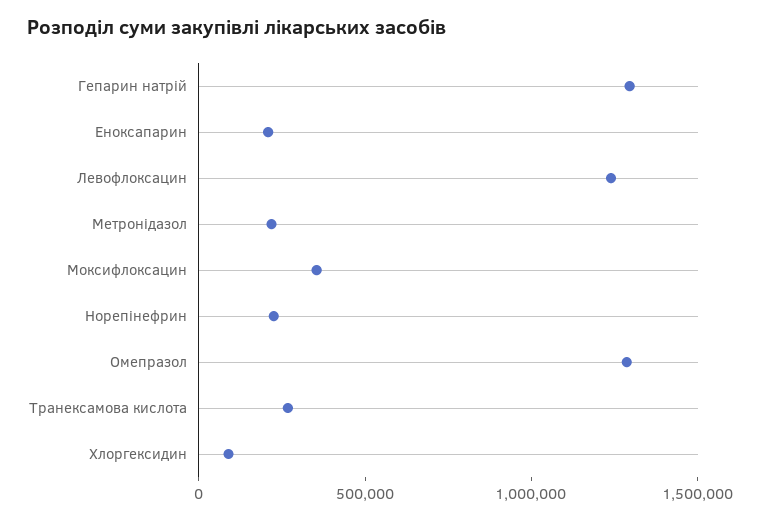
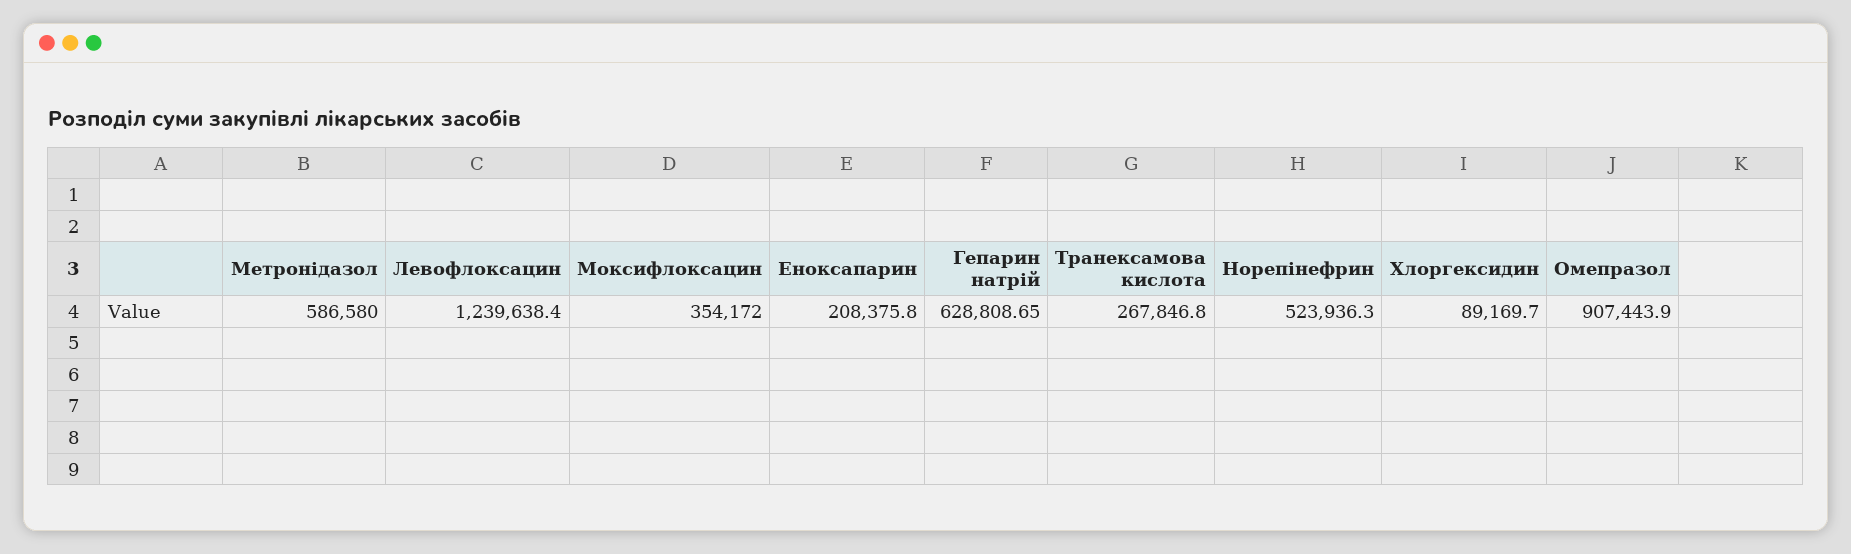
Гепарин натрій: 1300000 -> 628808.65
Метронідазол: 200000 -> 586580
Норепінефрин: 200000 -> 523936.3
Омепразол: 1300000 -> 907443.9

